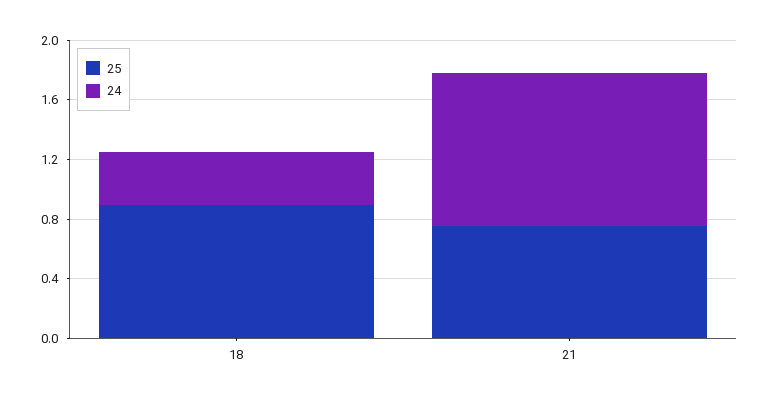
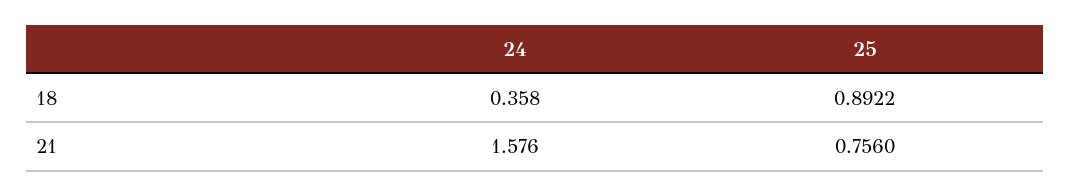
24, 21: 1 -> 1.576

